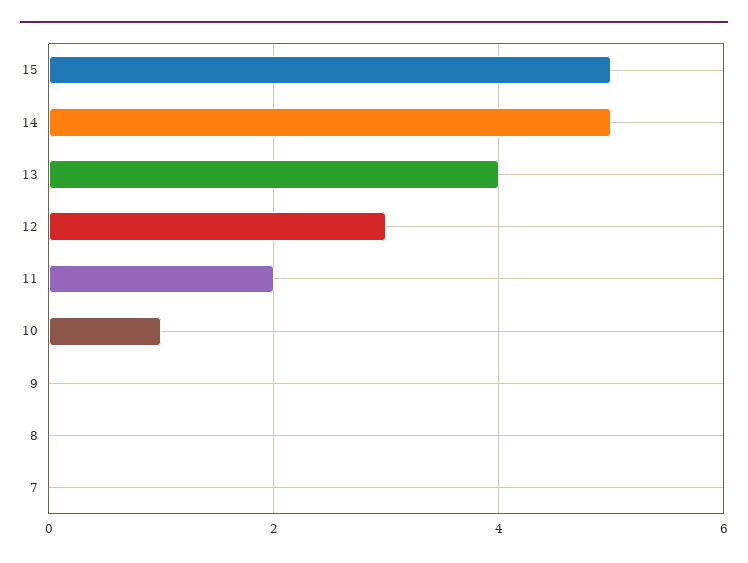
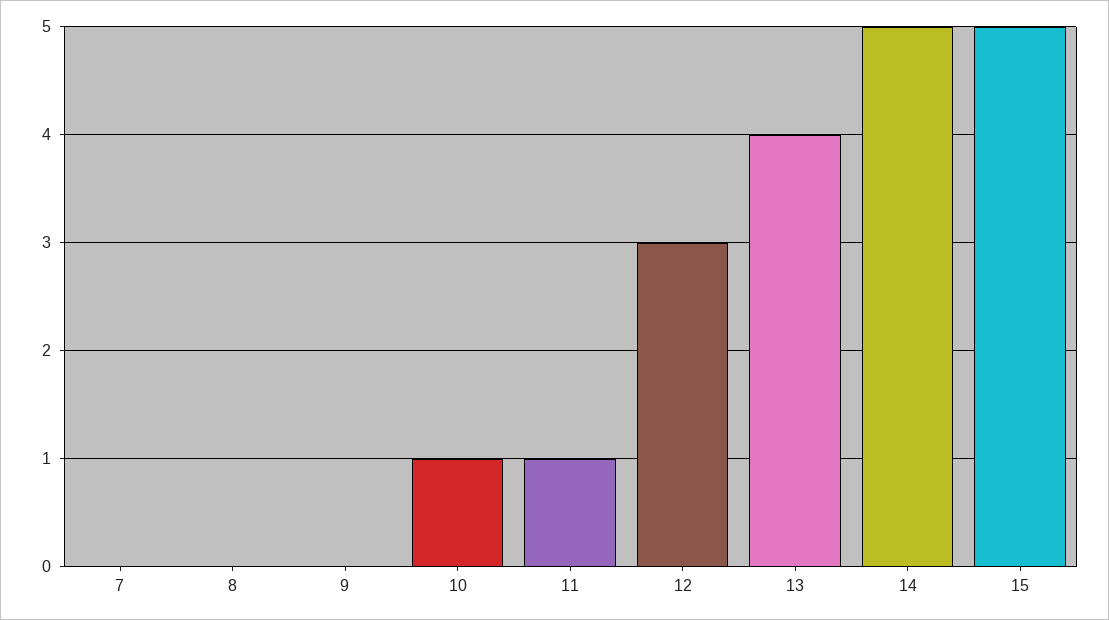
11: 2 -> 1

